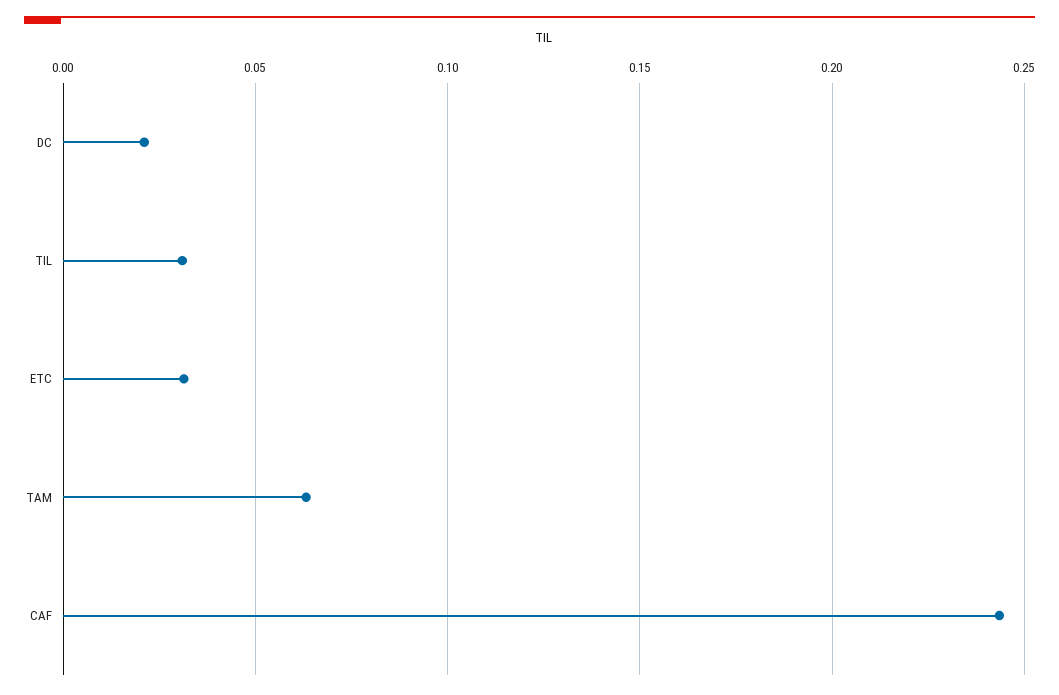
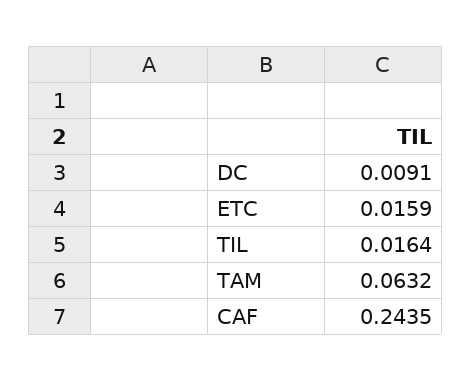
DC: 0.02 -> 0.0091
TIL: 0.03 -> 0.0164
ETC: 0.03 -> 0.0159

